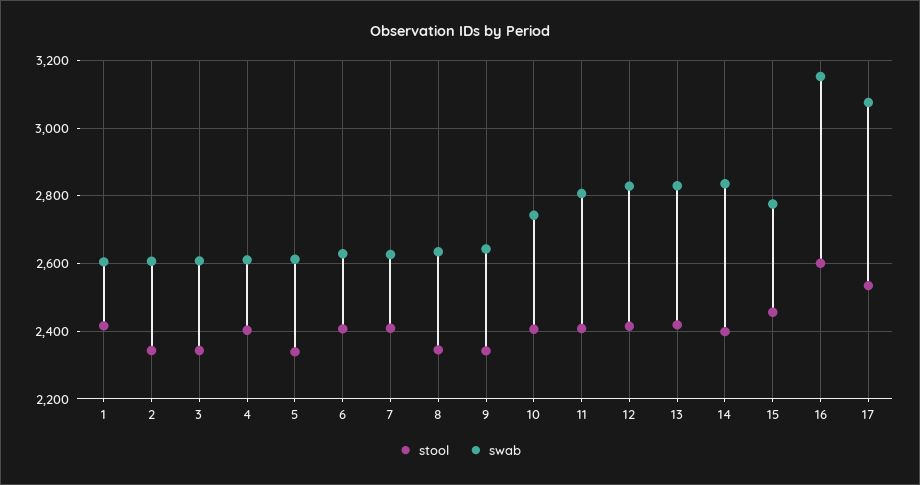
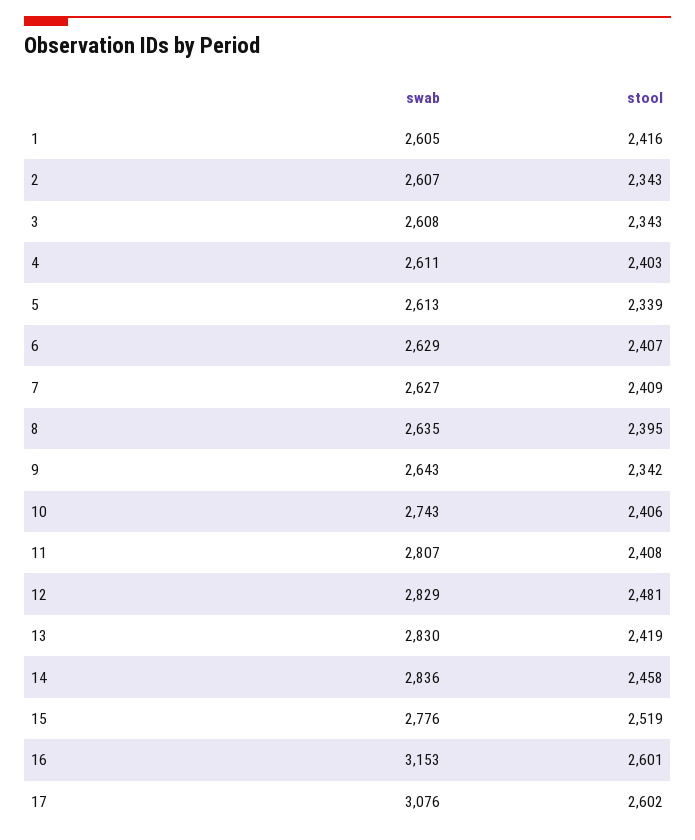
stool, 8: 2340 -> 2395
stool, 12: 2420 -> 2481
stool, 14: 2400 -> 2458
stool, 15: 2460 -> 2519
stool, 17: 2540 -> 2602

